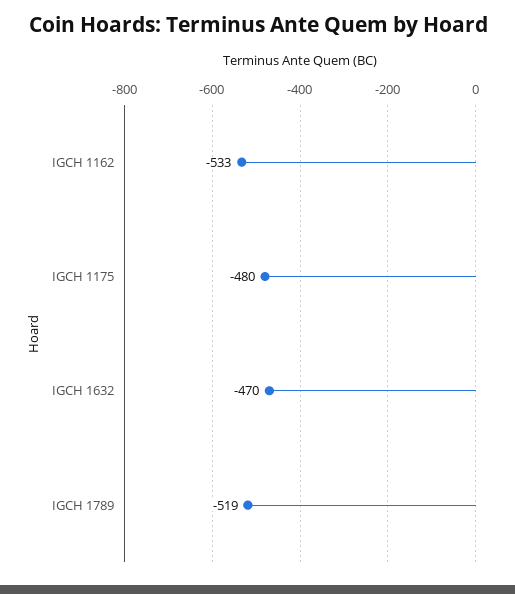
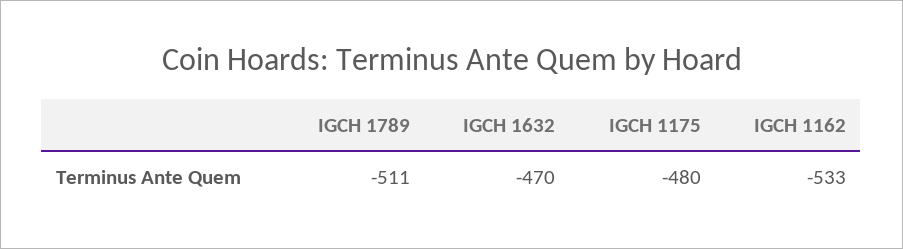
IGCH 1789: -519 -> -511

